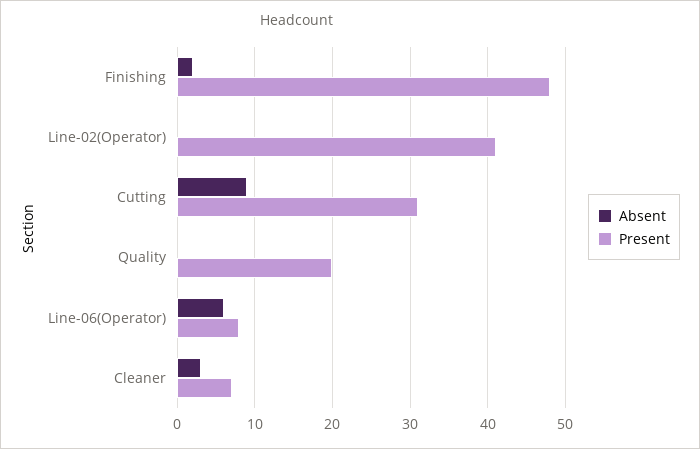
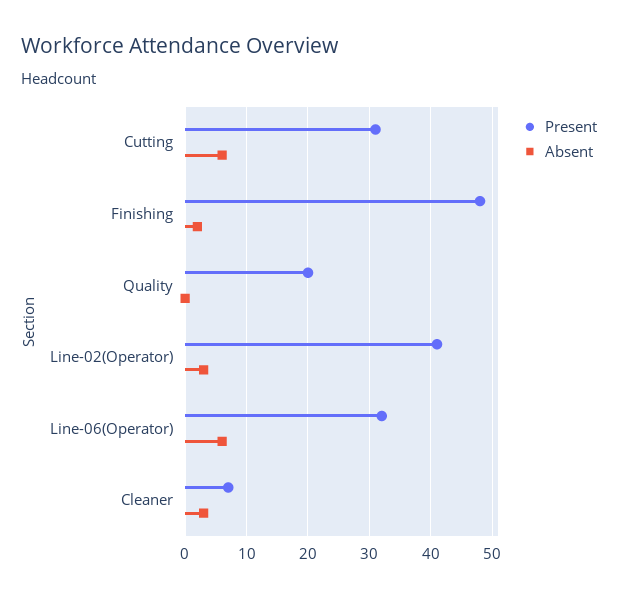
Absent, Line-02(Operator): 0 -> 3
Absent, Cutting: 9 -> 6
Present, Line-06(Operator): 8 -> 32

